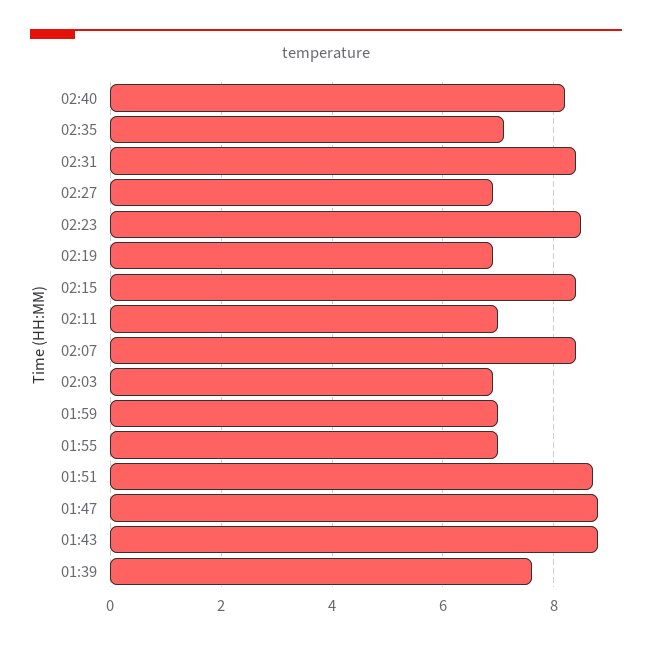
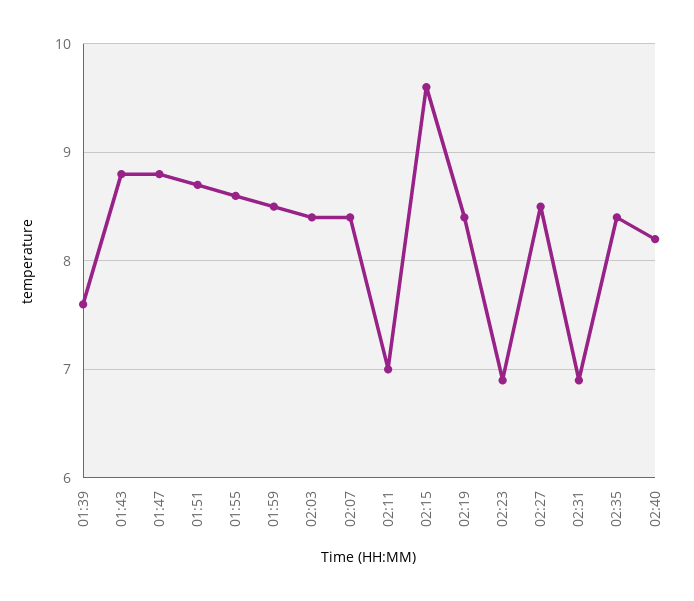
02:35: 7 -> 8.4
02:31: 8.5 -> 6.9
02:27: 7 -> 8.5
02:23: 8.5 -> 6.9
02:19: 7 -> 8.4
02:15: 8.5 -> 9.6
02:03: 7 -> 8.4
01:59: 7 -> 8.5
01:55: 7 -> 8.6

